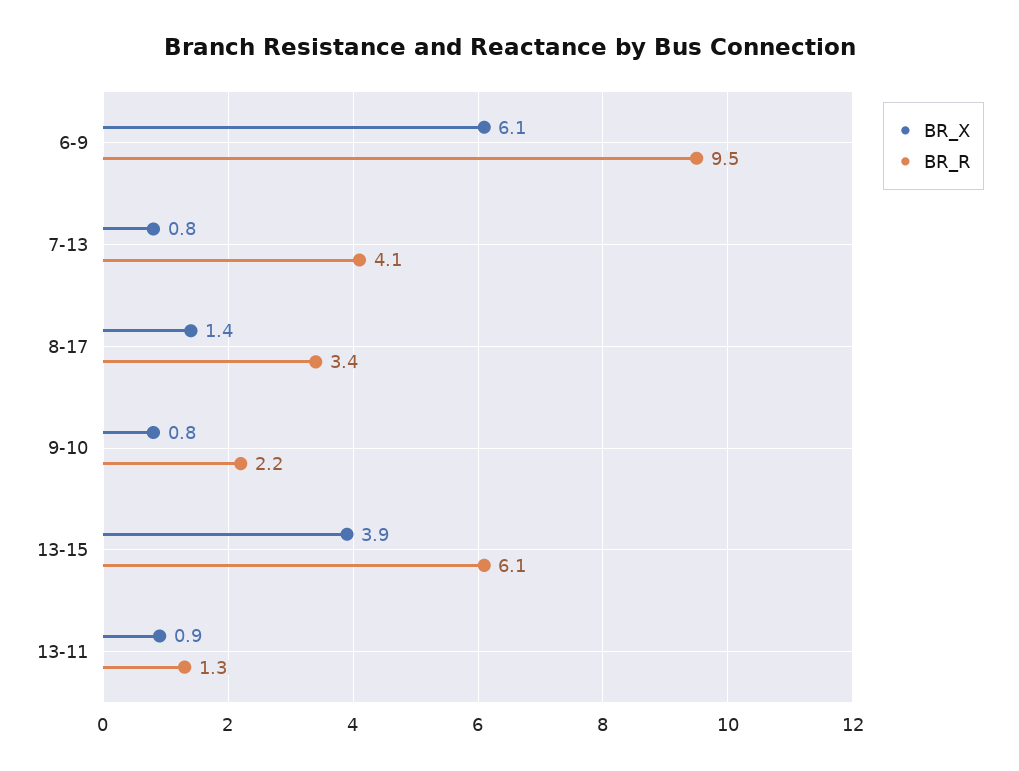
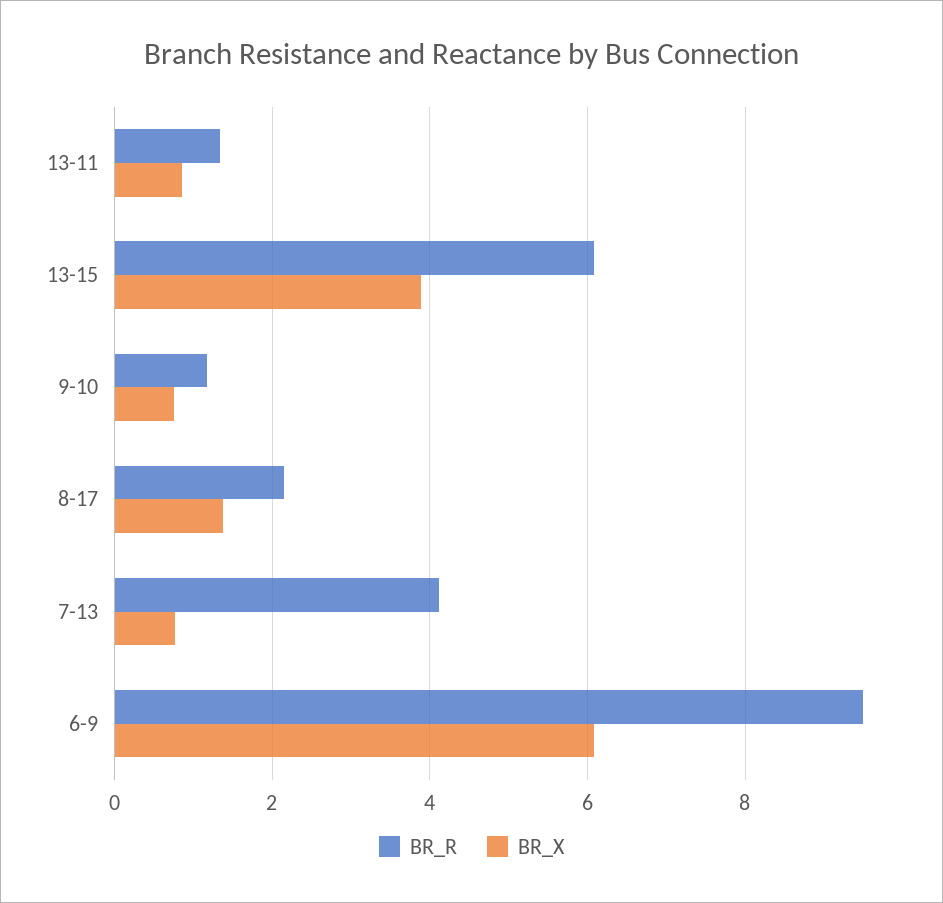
BR_R, 8-17: 3.4 -> 2.2
BR_R, 9-10: 2.2 -> 1.2

